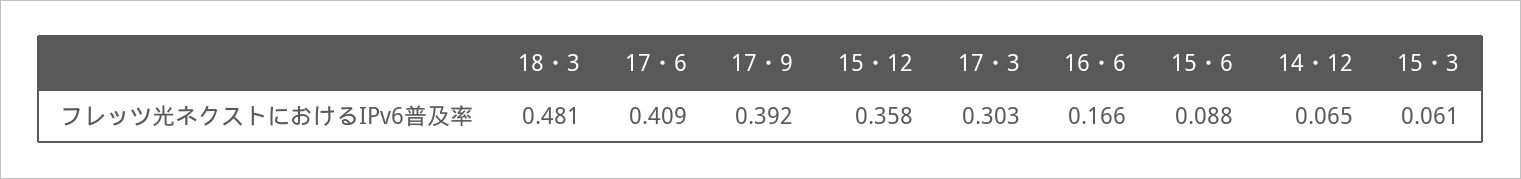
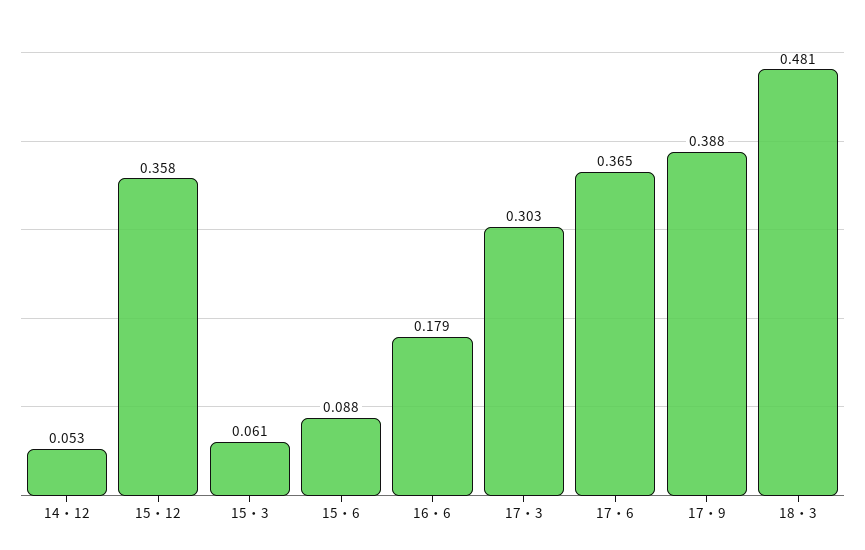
17・6: 0.409 -> 0.365
17・9: 0.392 -> 0.388
16・6: 0.166 -> 0.179
14・12: 0.065 -> 0.053

